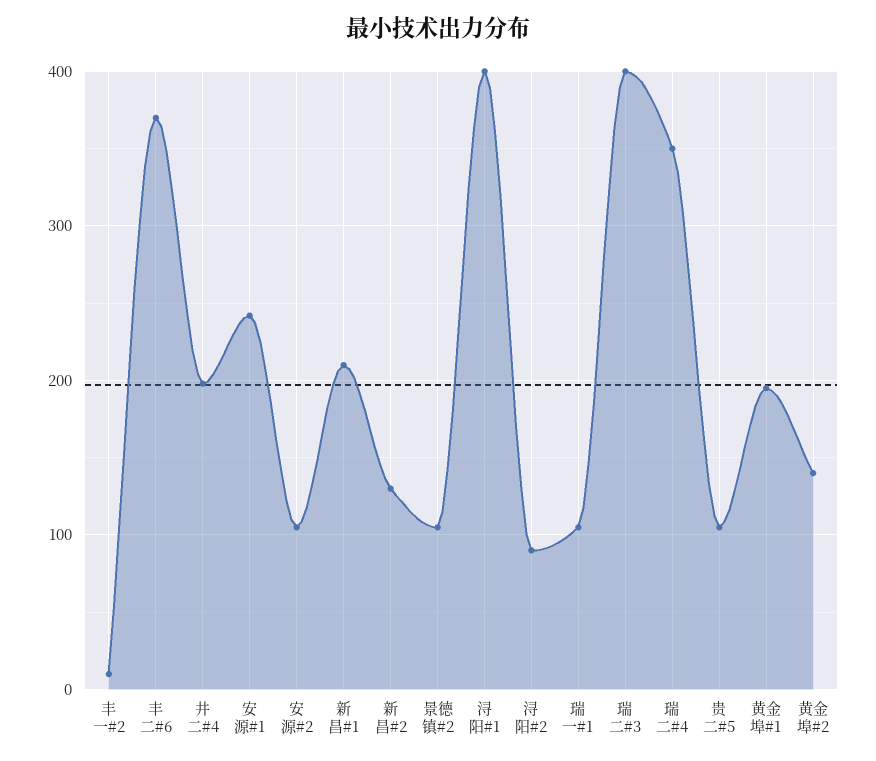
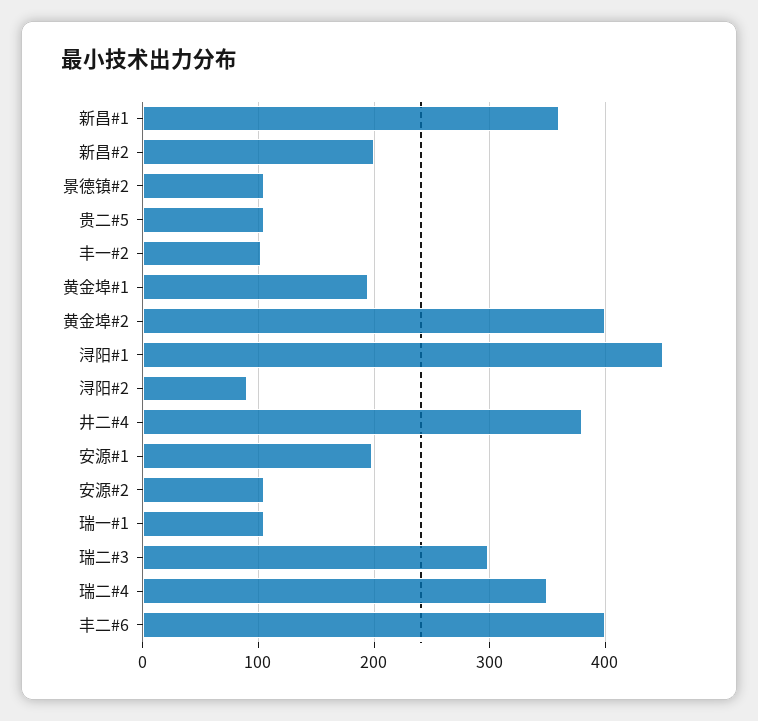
丰一#2: 10 -> 100
丰二#6: 370 -> 400
井二#4: 200 -> 380
安源#1: 240 -> 200
新昌#1: 210 -> 360
新昌#2: 130 -> 200
浔阳#1: 400 -> 450
瑞二#3: 400 -> 300
黄金埠#2: 140 -> 400

